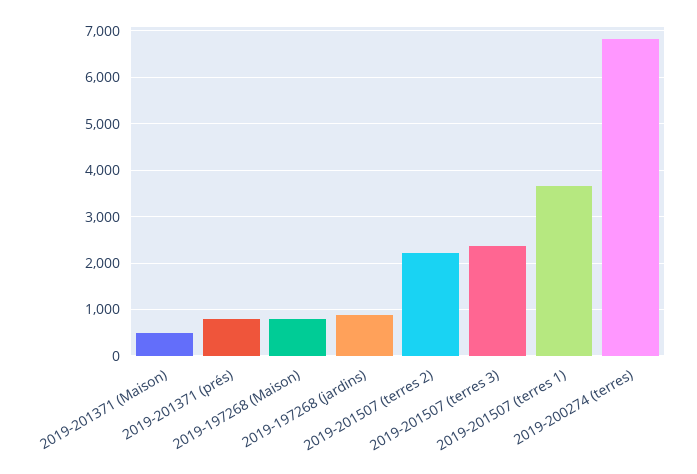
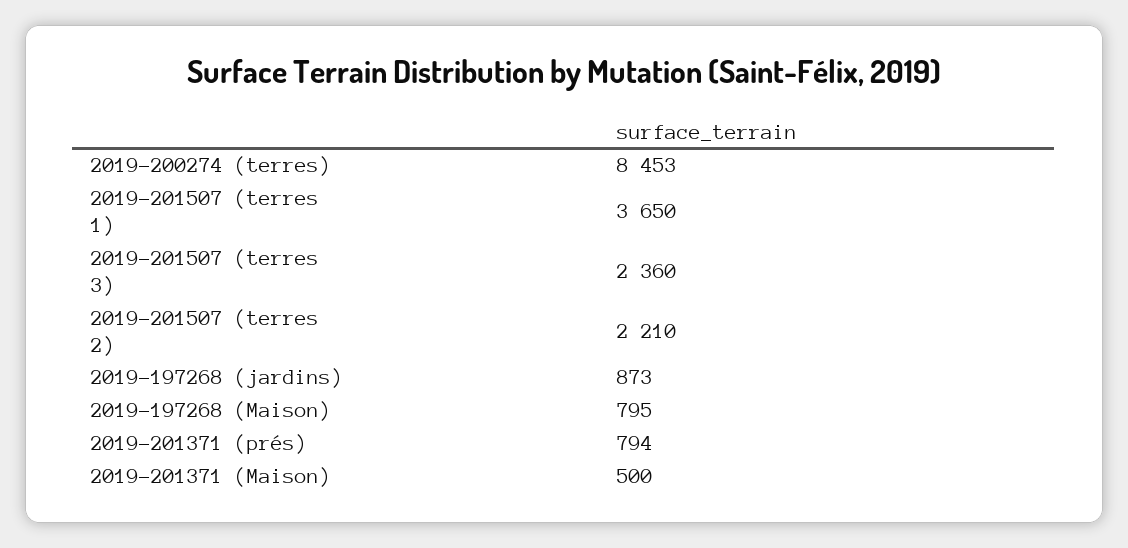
2019-200274 (terres): 6800 -> 8453

